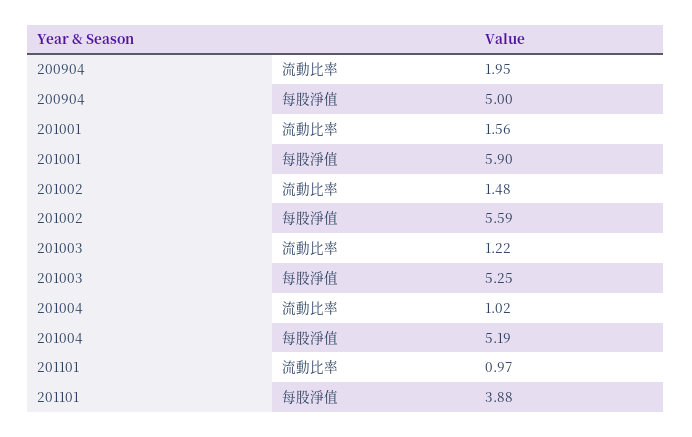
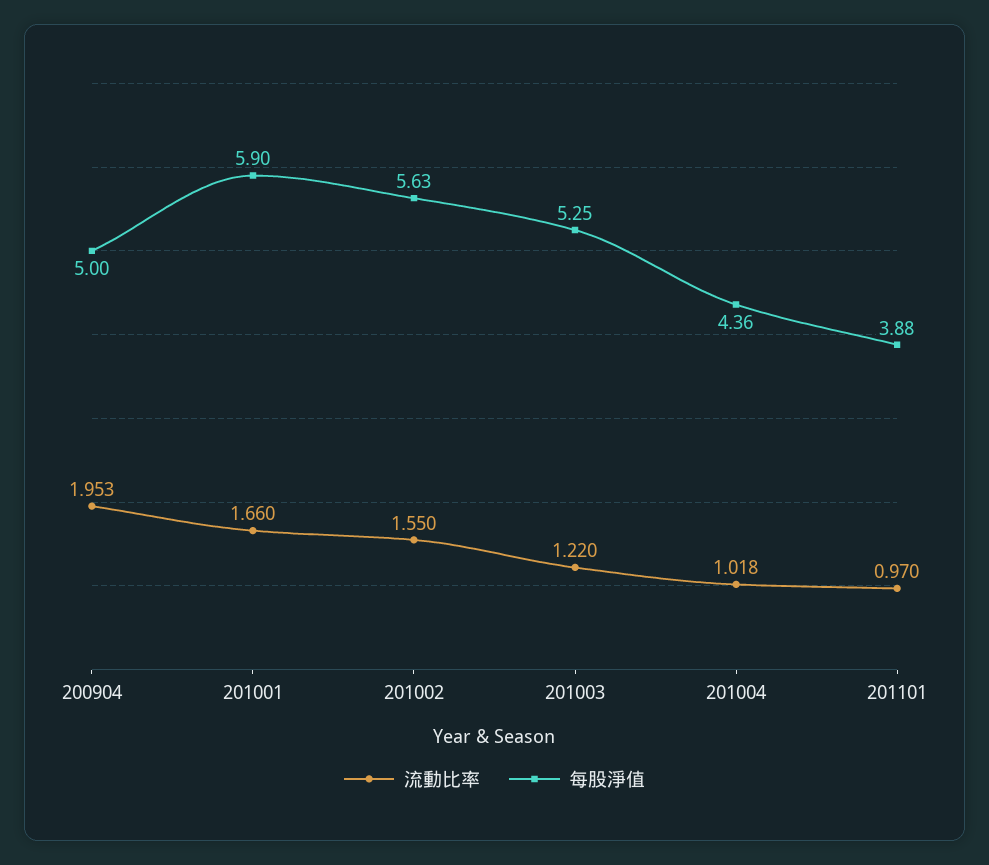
流動比率, 201001: 1.56 -> 1.66
流動比率, 201002: 1.48 -> 1.55
每股淨值, 201002: 5.59 -> 5.63
每股淨值, 201004: 5.19 -> 4.36

